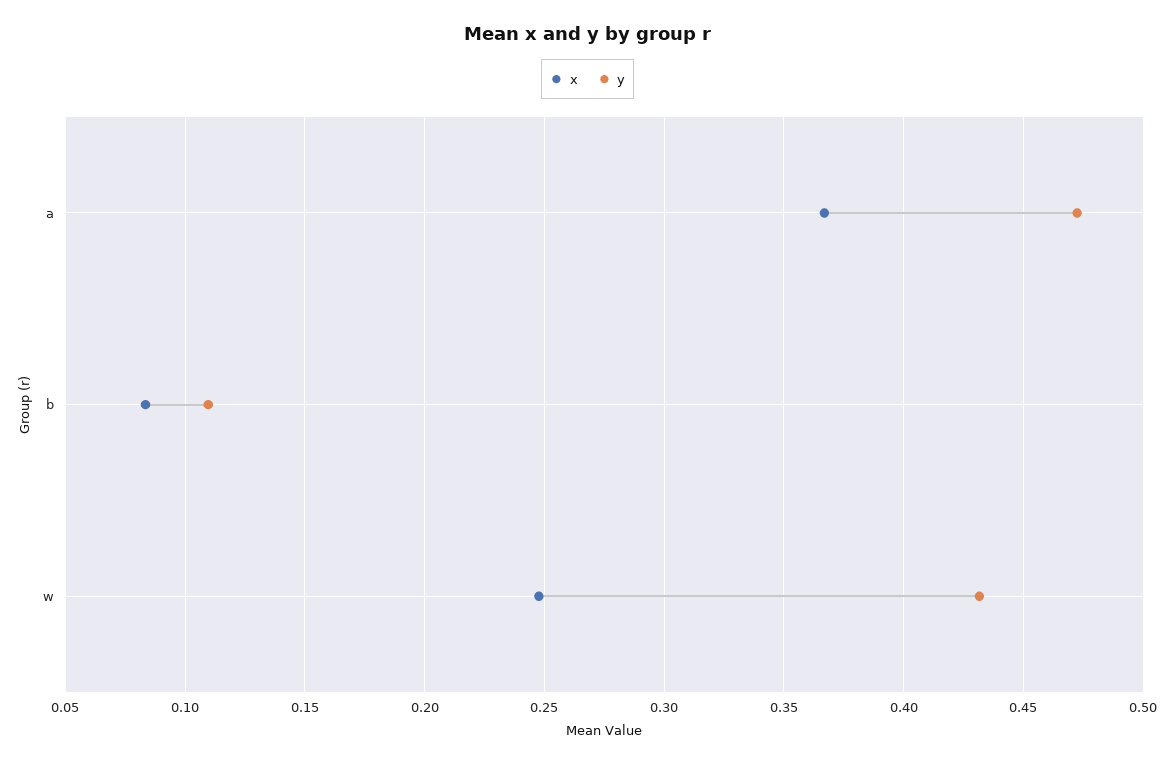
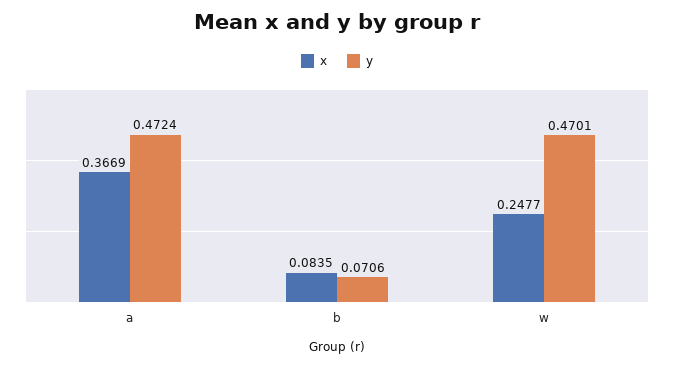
y, b: 0.11 -> 0.0706
y, w: 0.43 -> 0.4701

